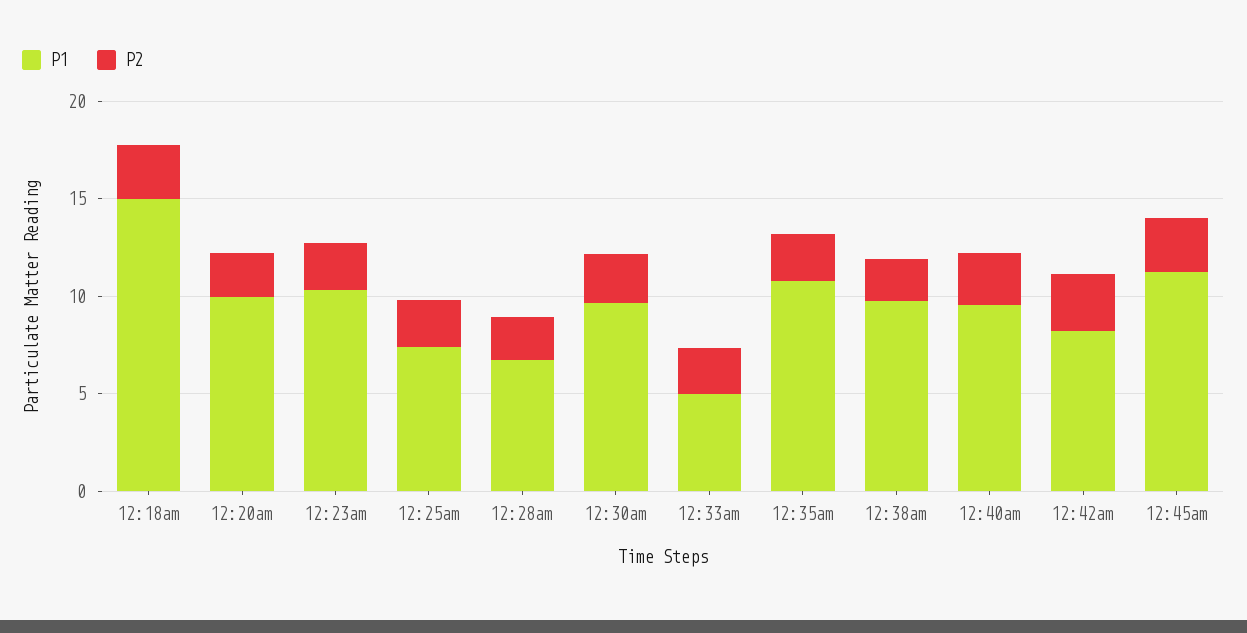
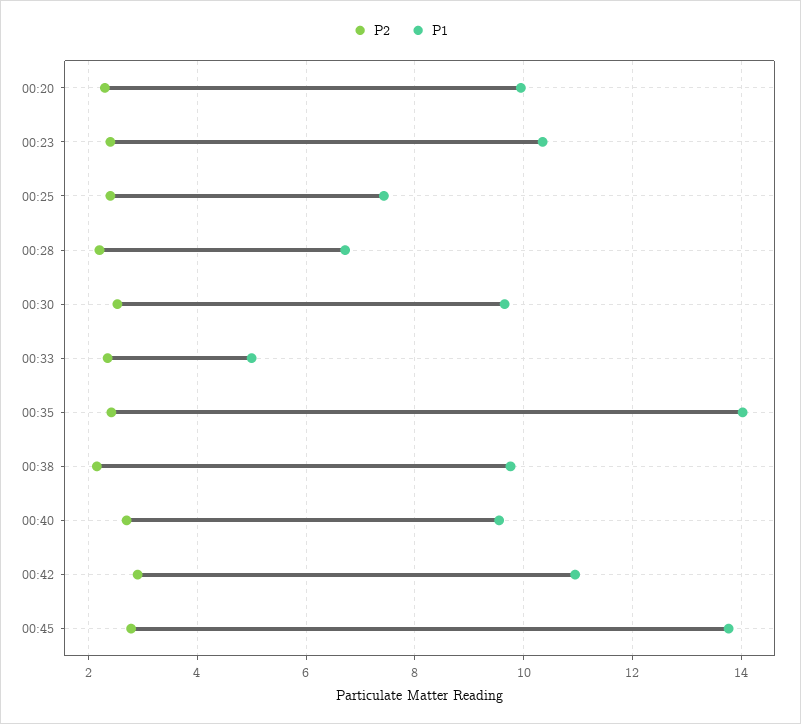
P1, 12:18am: 15 -> none
P2, 12:18am: 3 -> none
P1, 12:35am: 11 -> 14
P1, 12:42am: 8 -> 11
P1, 12:45am: 11 -> 13.8

